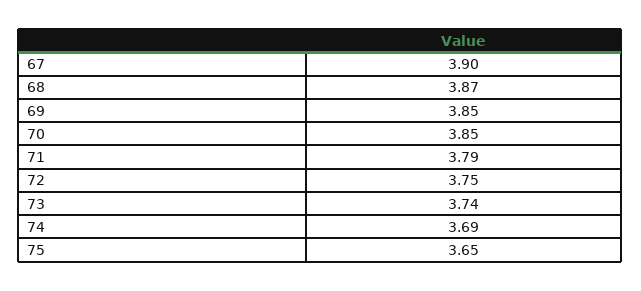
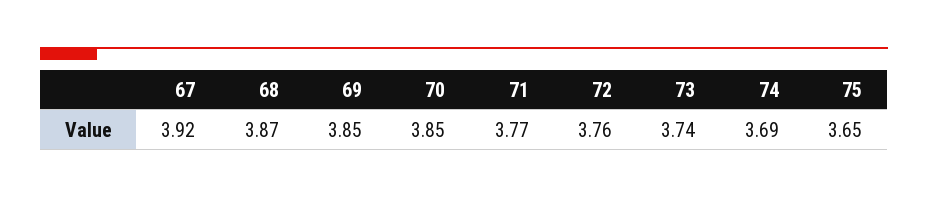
67: 3.9 -> 3.92
71: 3.79 -> 3.77
72: 3.75 -> 3.76

